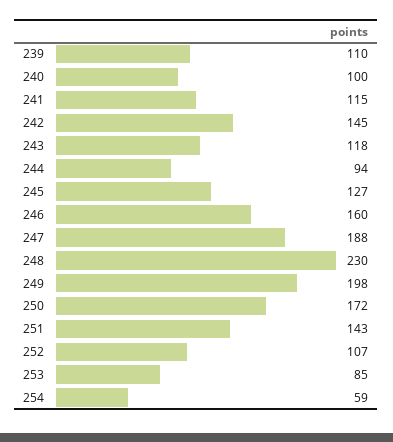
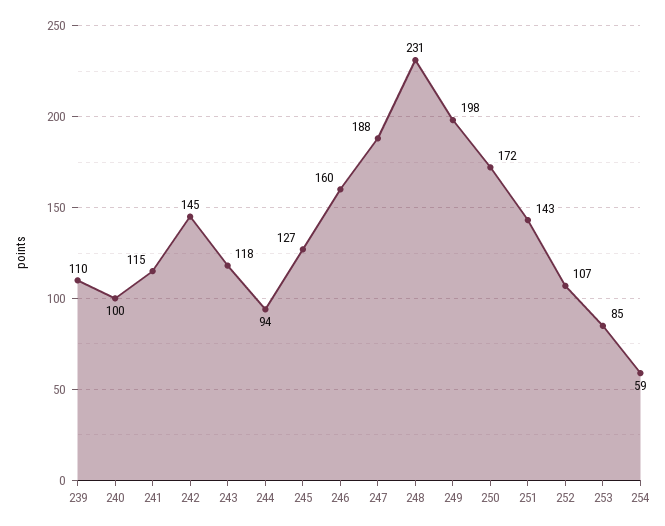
248: 230 -> 231

